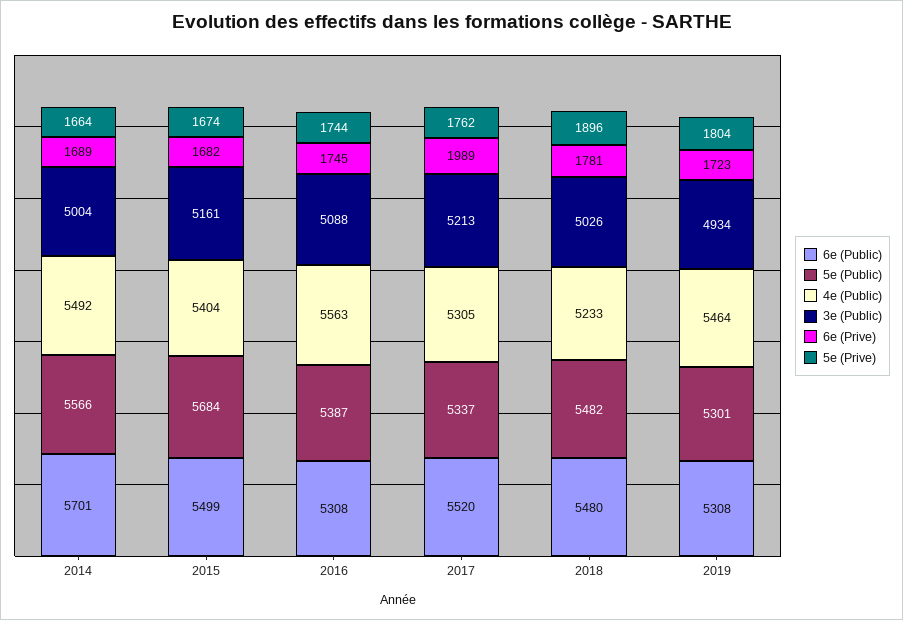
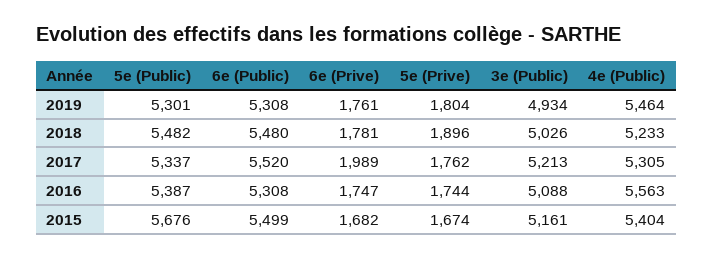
6e (Public), 2014: 5701 -> none
5e (Public), 2014: 5566 -> none
4e (Public), 2014: 5492 -> none
3e (Public), 2014: 5004 -> none
6e (Prive), 2014: 1689 -> none
5e (Prive), 2014: 1664 -> none
5e (Public), 2015: 5684 -> 5676
6e (Prive), 2016: 1745 -> 1747
6e (Prive), 2019: 1723 -> 1761

